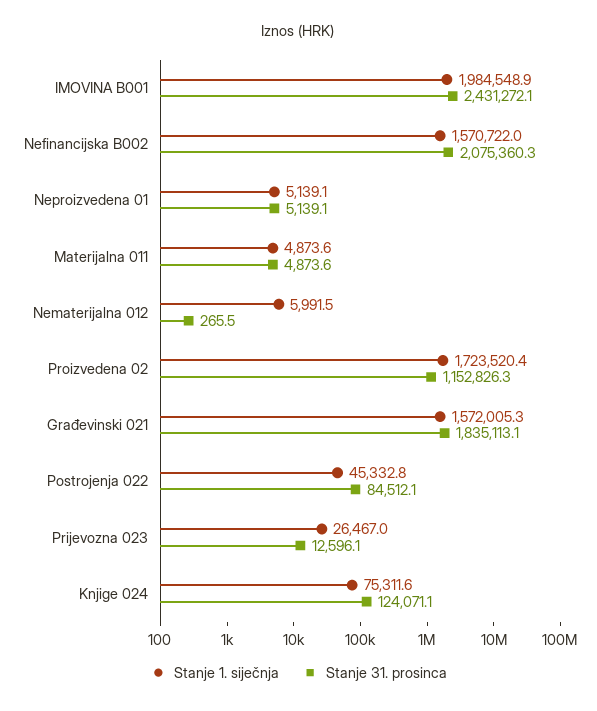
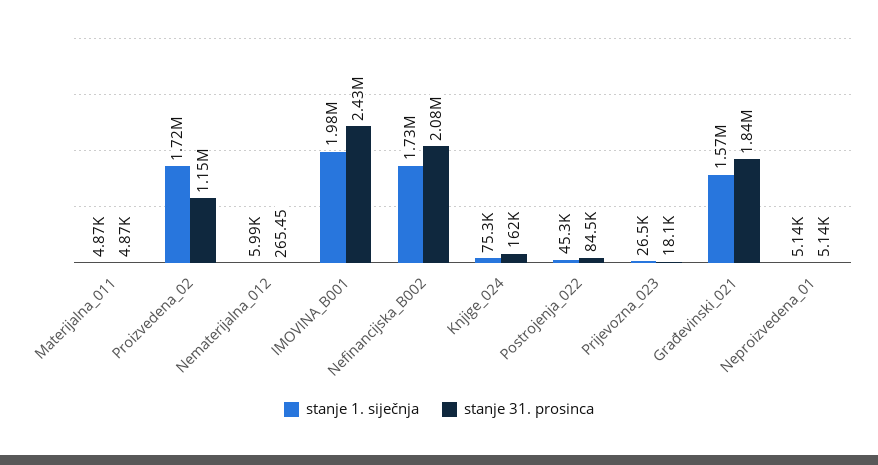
Stanje 1. siječnja, Nefinancijska B002: 1570722 -> 1730000
Stanje 31. prosinca, Prijevozna 023: 12596.1 -> 18100
Stanje 31. prosinca, Knjige 024: 124071.1 -> 162000

